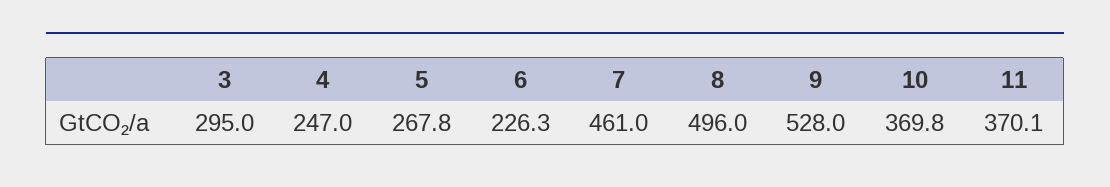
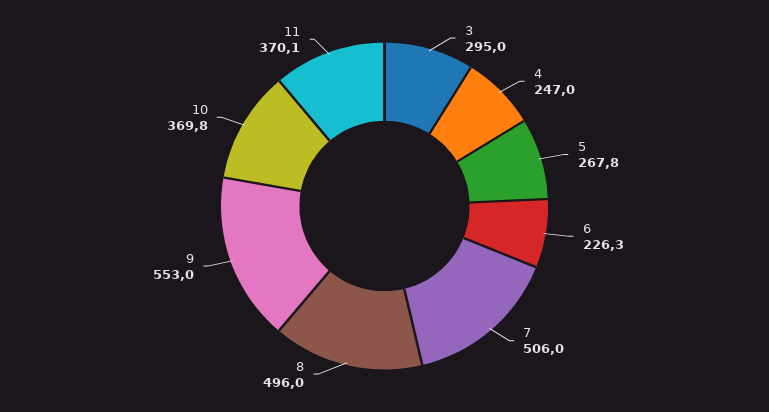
7: 461 -> 506
9: 528 -> 553

